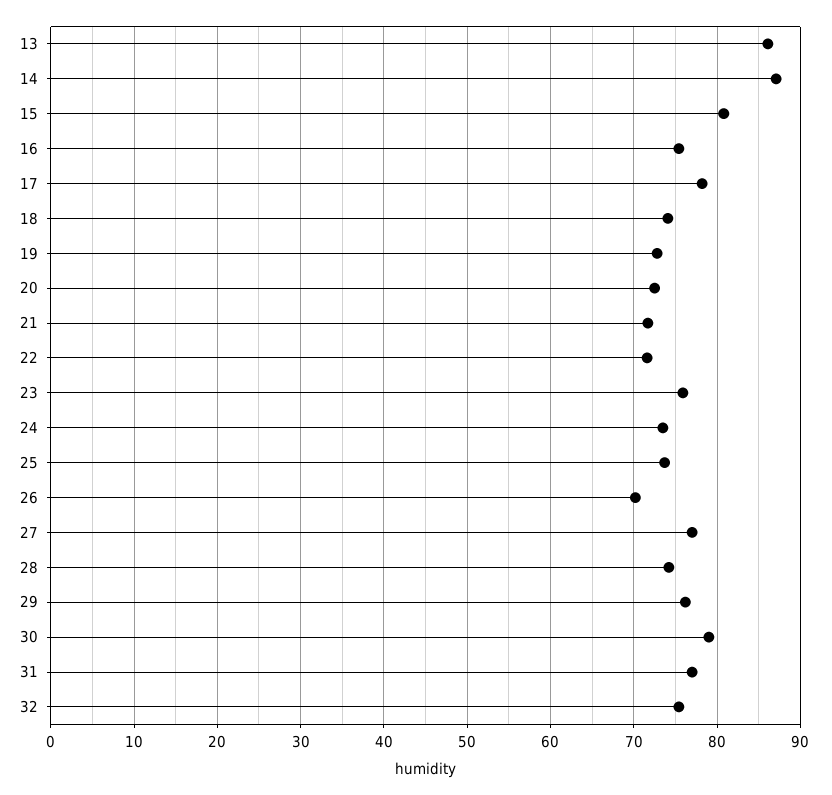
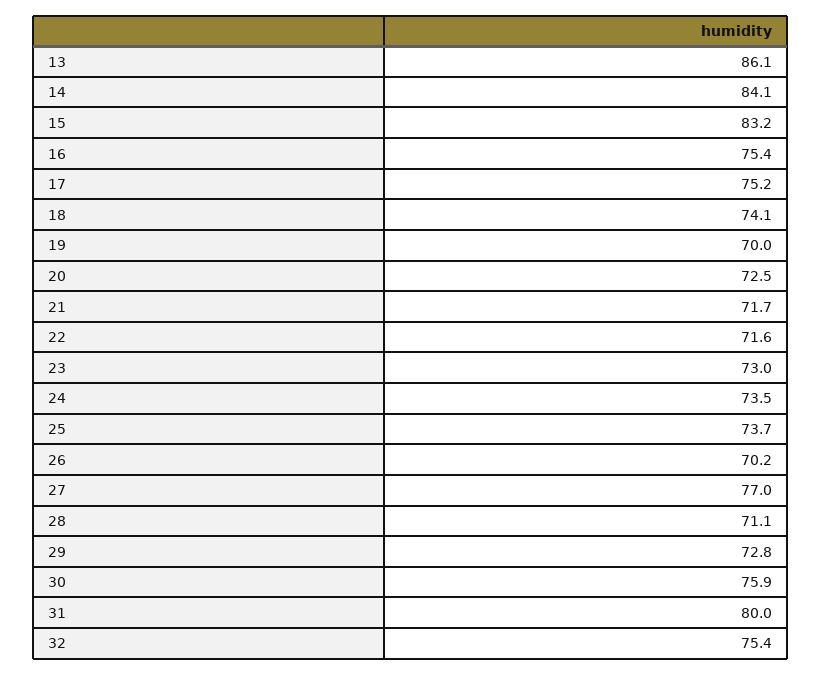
14: 87 -> 84.1
15: 81 -> 83.2
17: 78 -> 75.2
19: 73 -> 70
23: 76 -> 73
28: 74 -> 71.1
29: 76 -> 72.8
30: 79 -> 75.9
31: 77 -> 80

